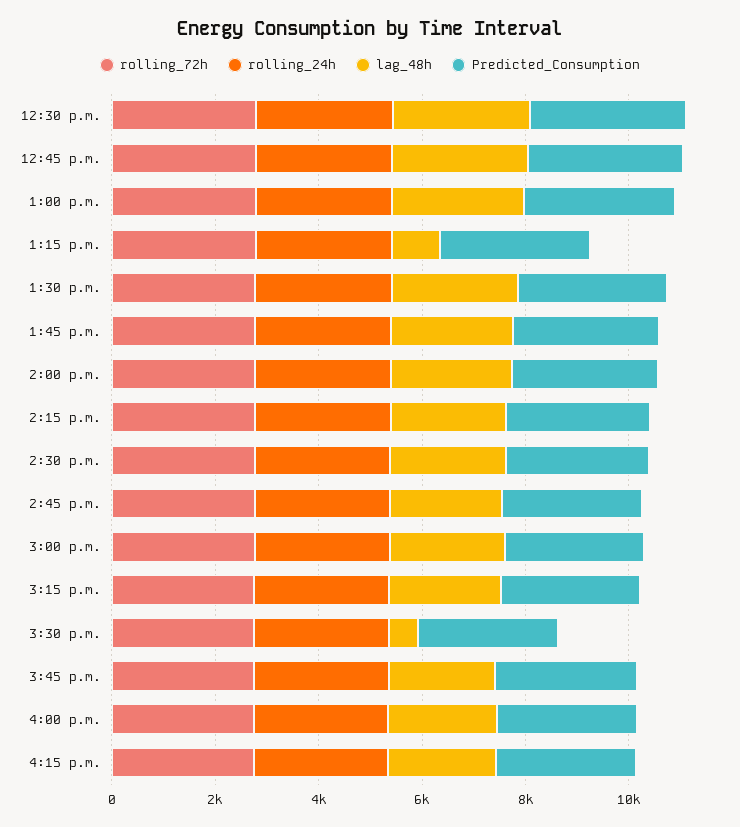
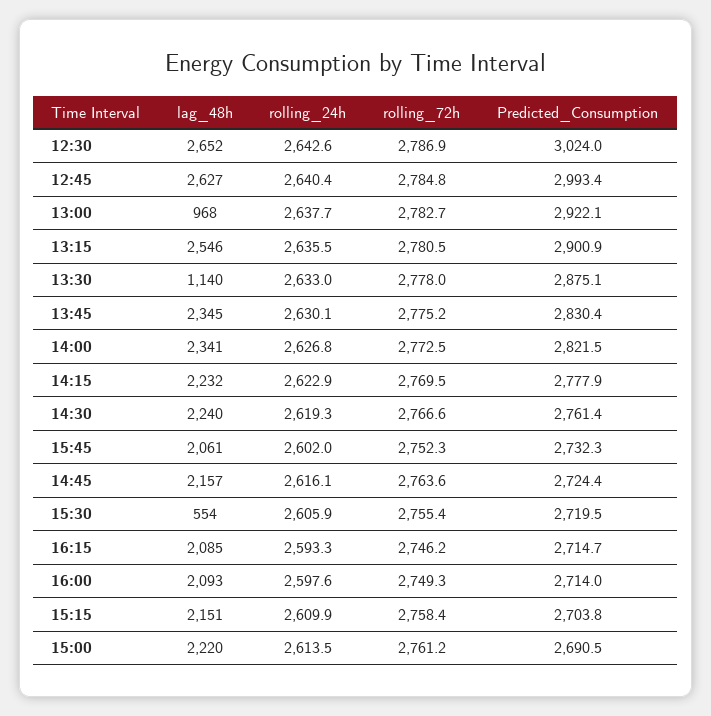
lag_48h, 1:00 p.m.: 2500 -> 968
lag_48h, 1:15 p.m.: 1000 -> 2546
lag_48h, 1:30 p.m.: 2500 -> 1140

